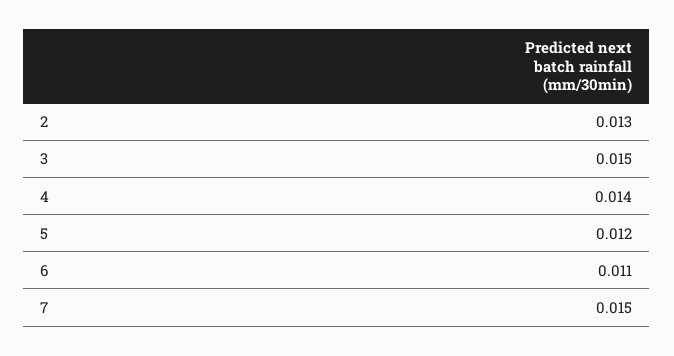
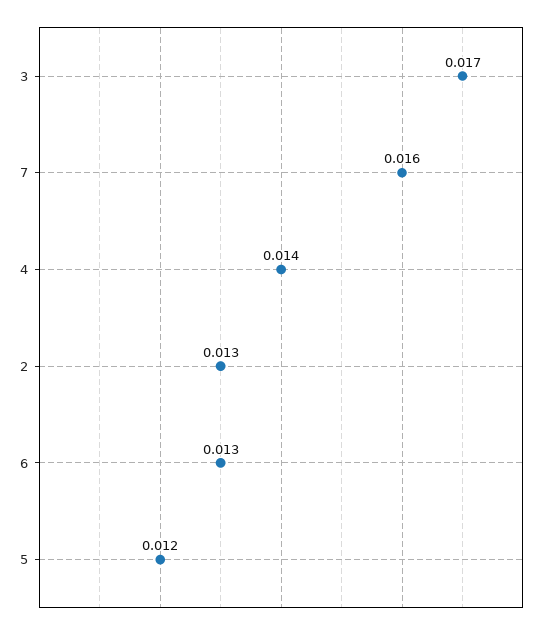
3: 0.015 -> 0.017
6: 0.011 -> 0.013
7: 0.015 -> 0.016

